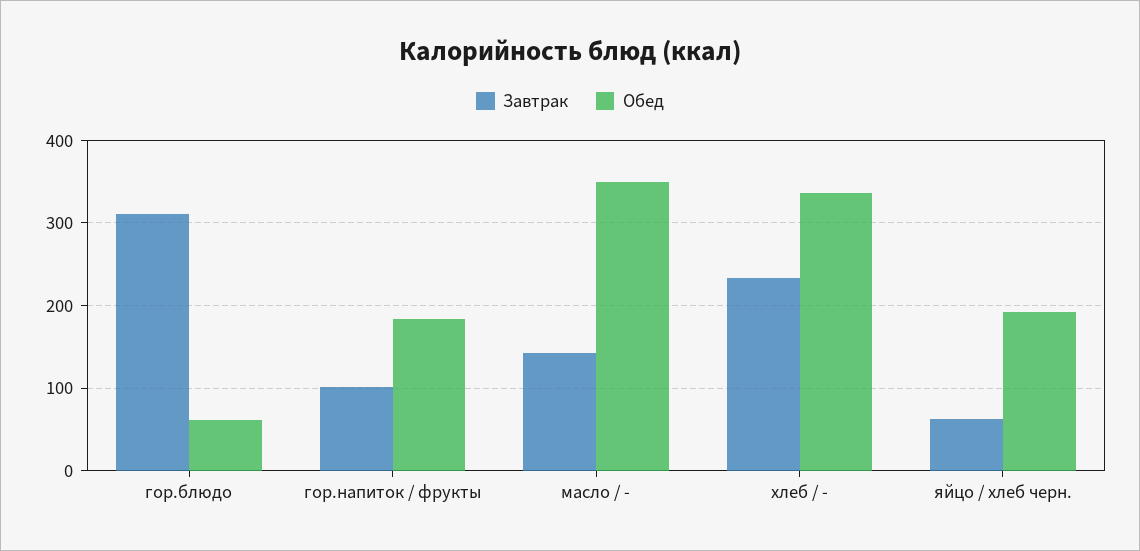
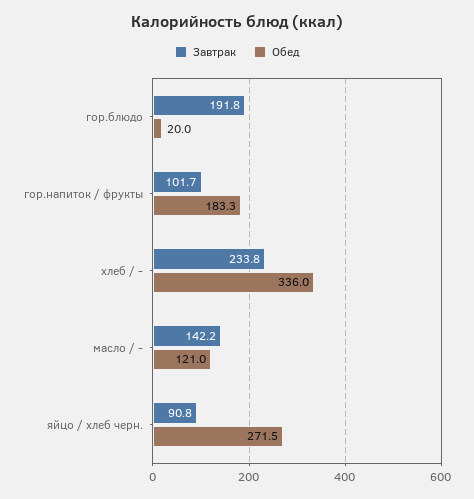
Завтрак, гор.блюдо: 310 -> 191.8
Обед, гор.блюдо: 60 -> 20
Обед, масло / -: 350 -> 121
Завтрак, яйцо / хлеб черн.: 60 -> 90.8
Обед, яйцо / хлеб черн.: 190 -> 271.5

